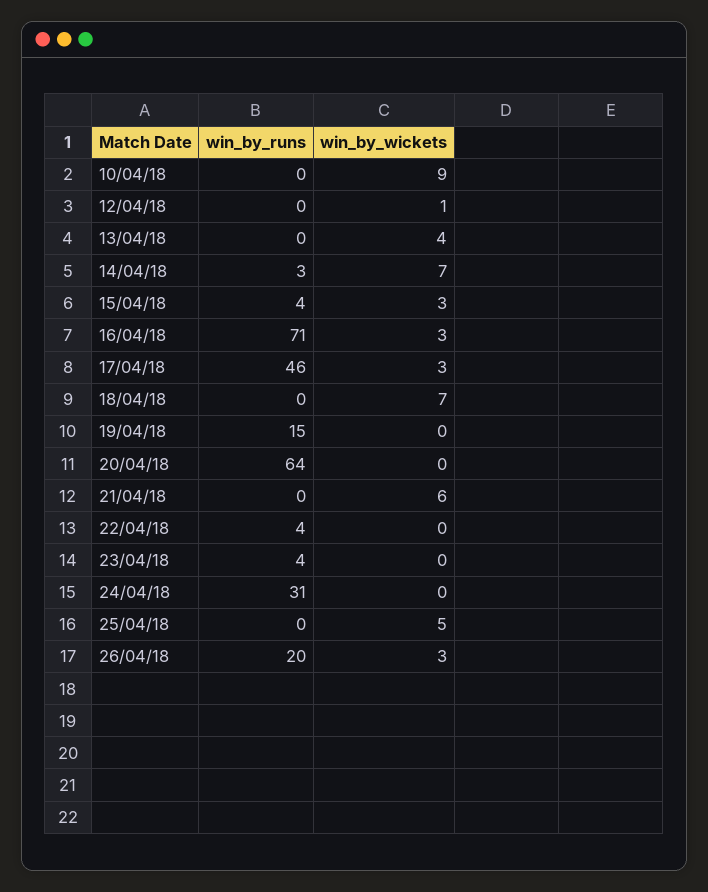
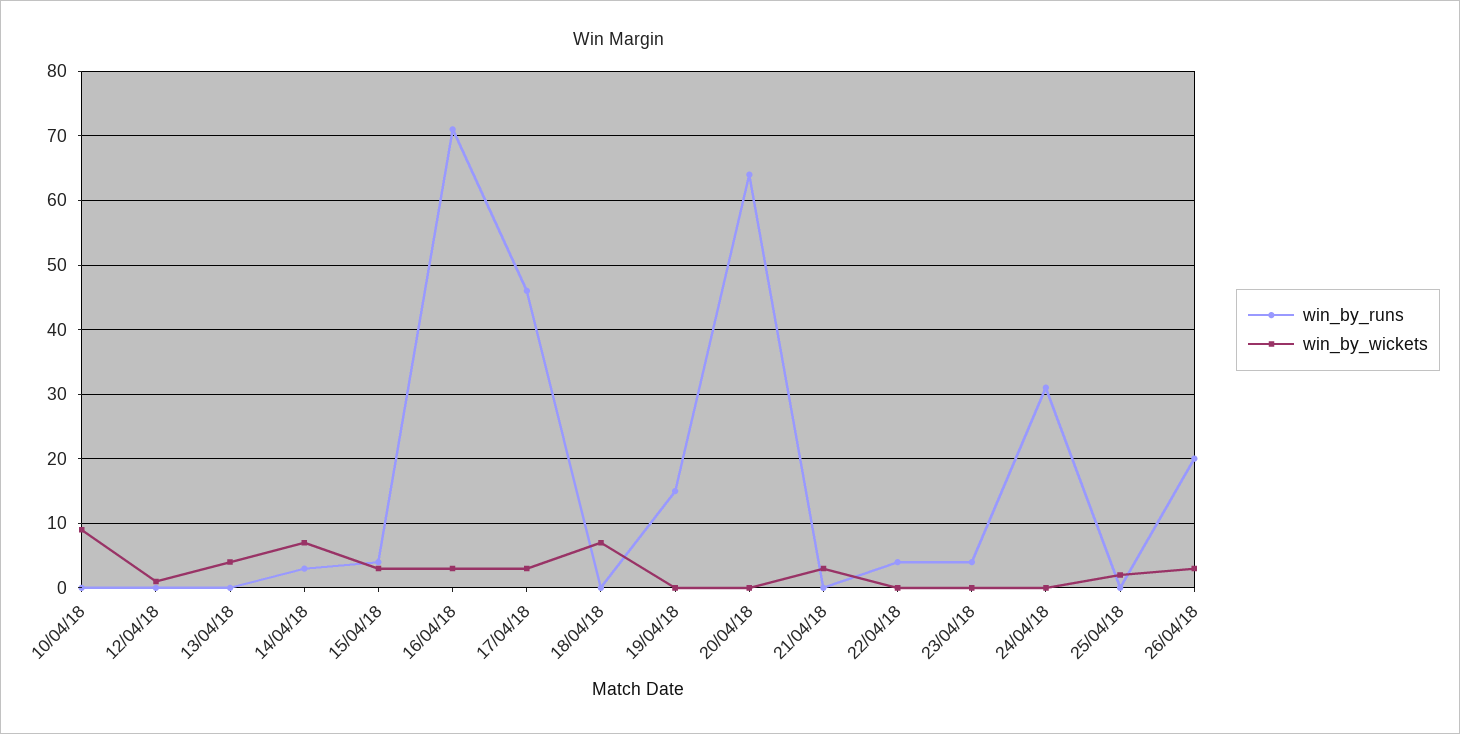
win_by_wickets, 21/04/18: 6 -> 3
win_by_wickets, 25/04/18: 5 -> 2

